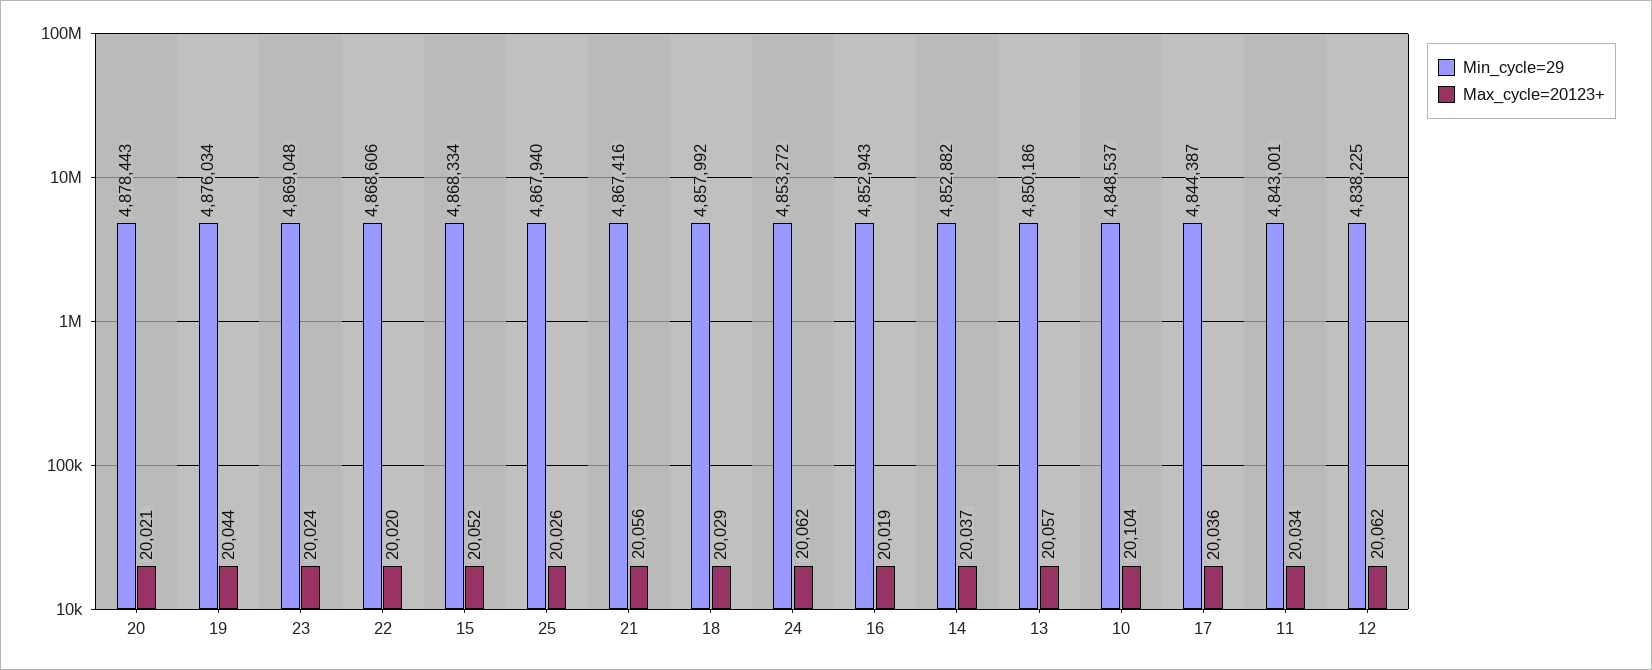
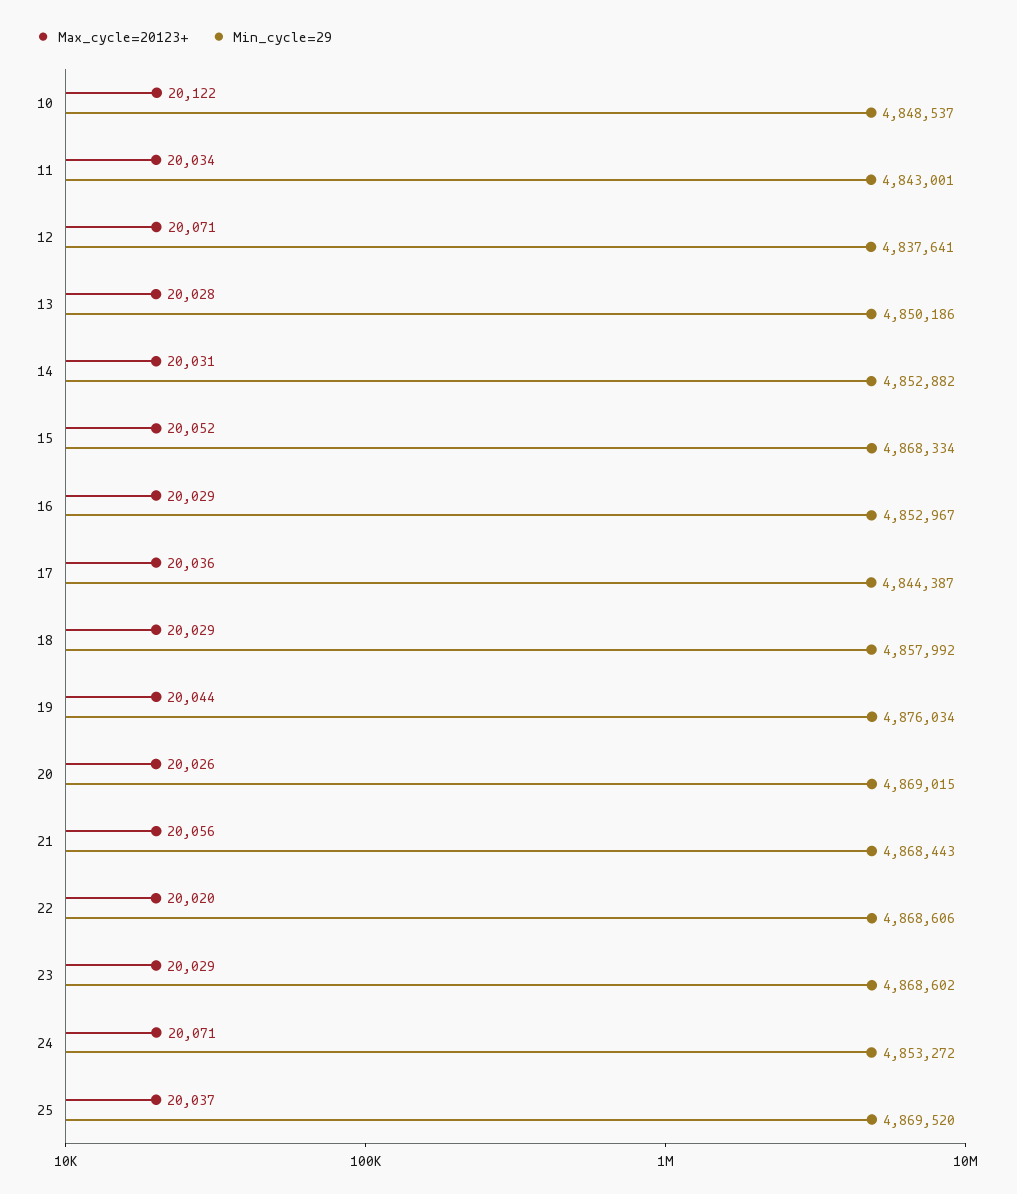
Min_cycle=29, 20: 4878443 -> 4869015
Max_cycle=20123+, 20: 20021 -> 20026
Min_cycle=29, 23: 4869048 -> 4868602
Max_cycle=20123+, 23: 20024 -> 20029
Min_cycle=29, 25: 4867940 -> 4869520
Max_cycle=20123+, 25: 20026 -> 20037
Min_cycle=29, 21: 4867416 -> 4868443
Max_cycle=20123+, 24: 20062 -> 20071
Min_cycle=29, 16: 4852943 -> 4852967
Max_cycle=20123+, 16: 20019 -> 20029
Max_cycle=20123+, 14: 20037 -> 20031
Max_cycle=20123+, 13: 20057 -> 20028
Max_cycle=20123+, 10: 20104 -> 20122
Min_cycle=29, 12: 4838225 -> 4837641
Max_cycle=20123+, 12: 20062 -> 20071

